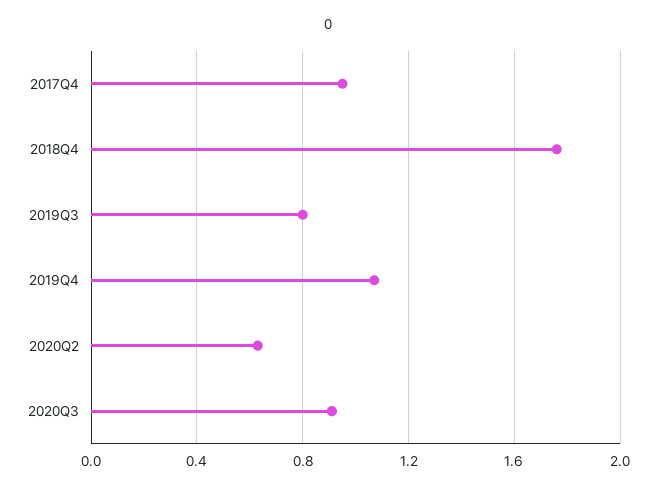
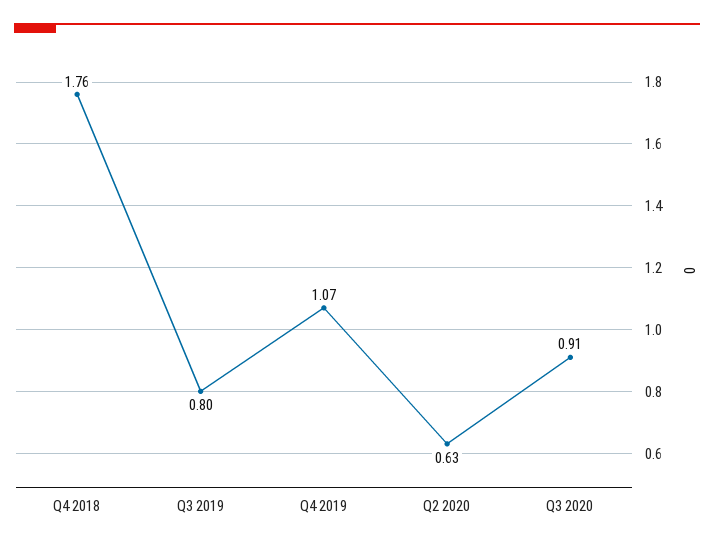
2017Q4: 0.95 -> none

